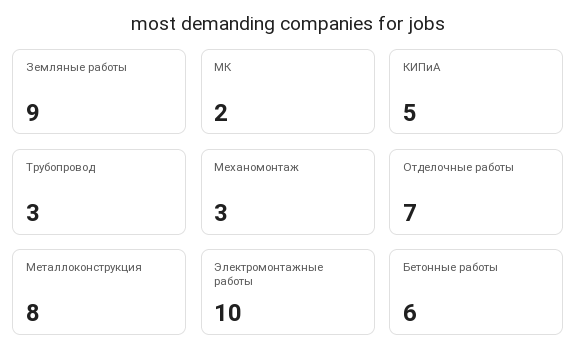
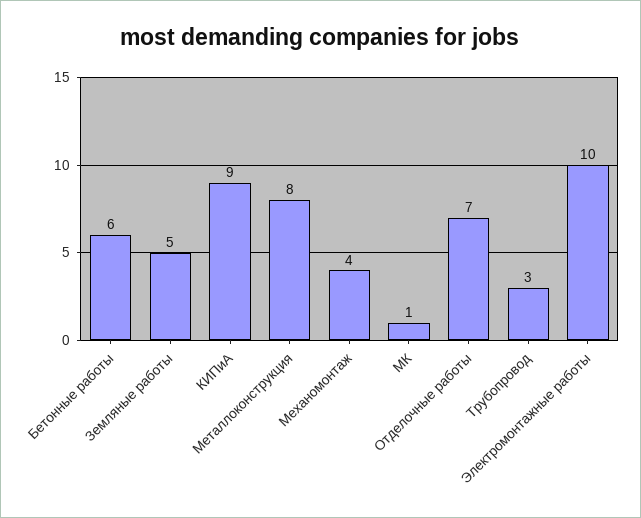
Земляные работы: 9 -> 5
МК: 2 -> 1
КИПиА: 5 -> 9
Механомонтаж: 3 -> 4

